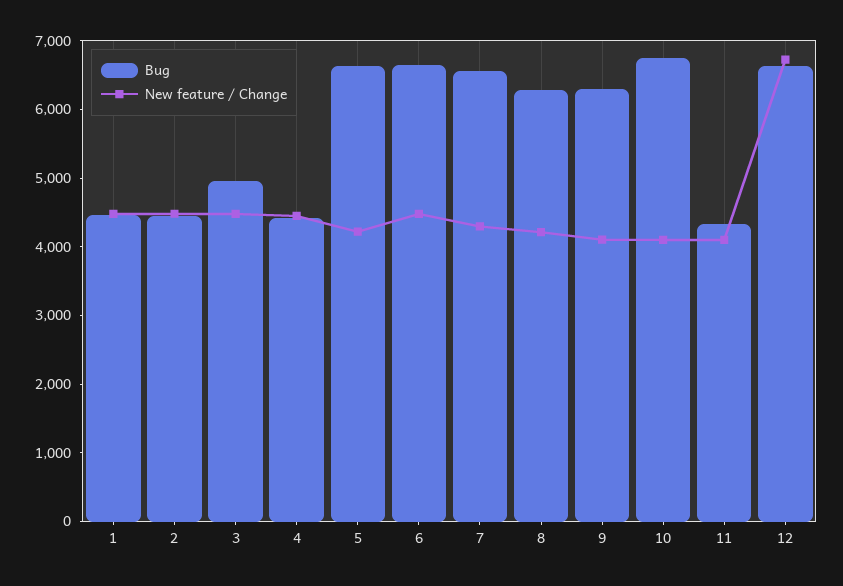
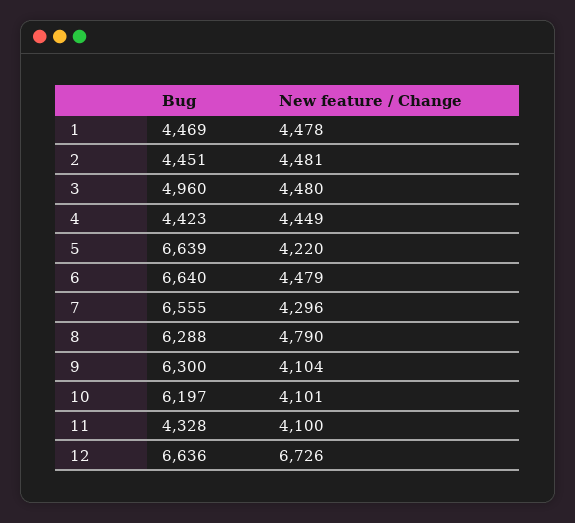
New feature / Change, 8: 4200 -> 4790
Bug, 10: 6800 -> 6197

